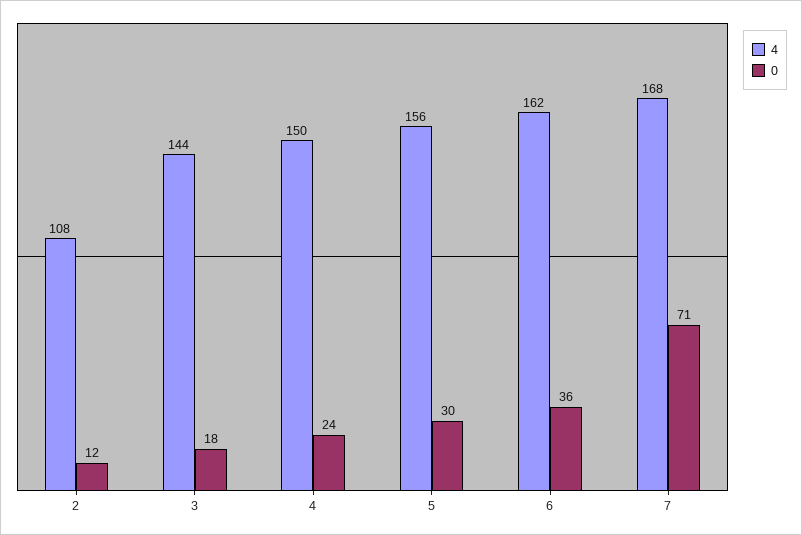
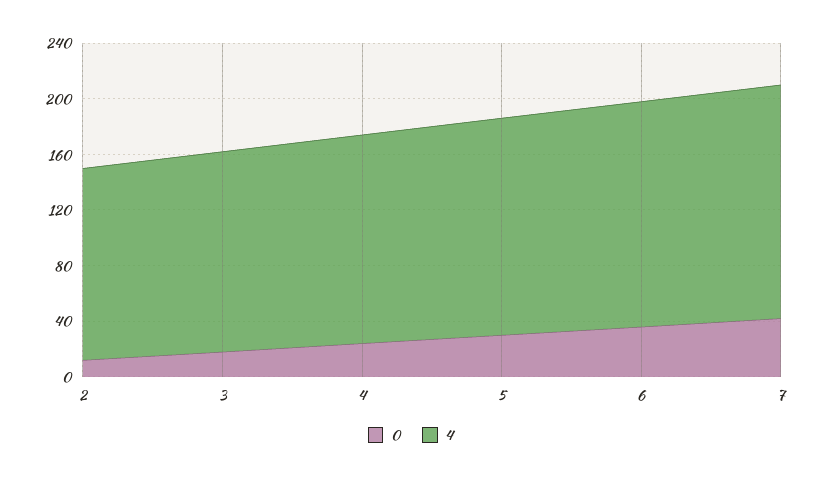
4, 2: 108 -> 140
0, 7: 71 -> 40

